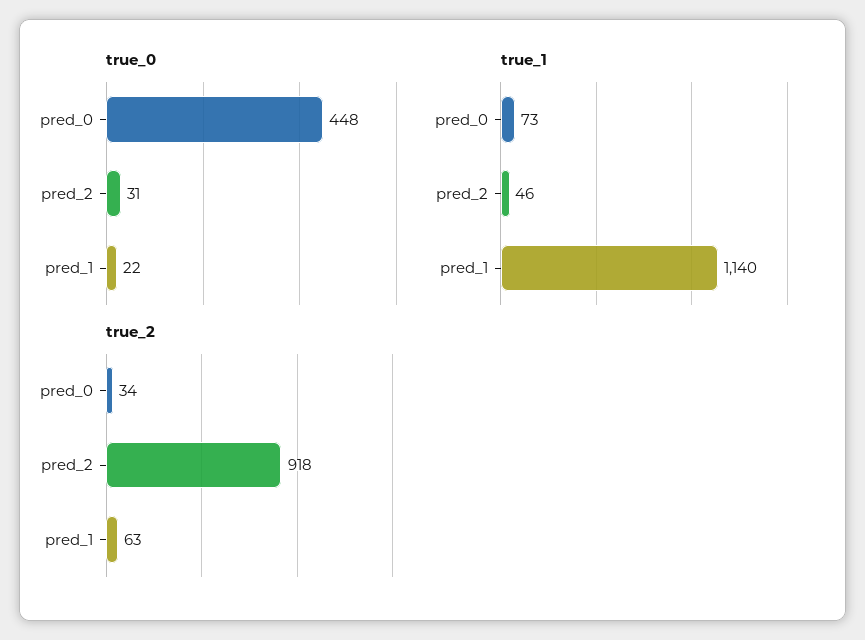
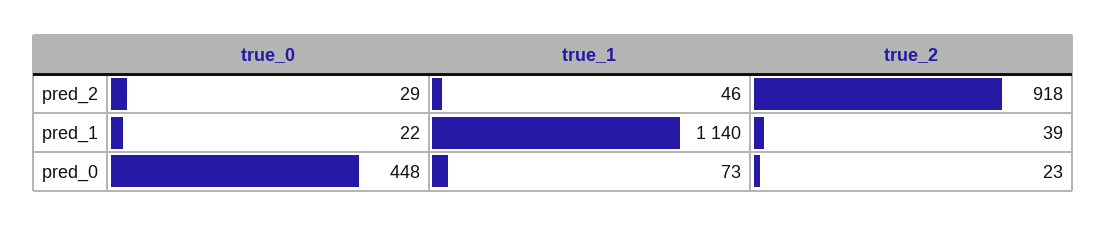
true_0, pred_2: 31 -> 29
true_2, pred_0: 34 -> 23
true_2, pred_1: 63 -> 39

